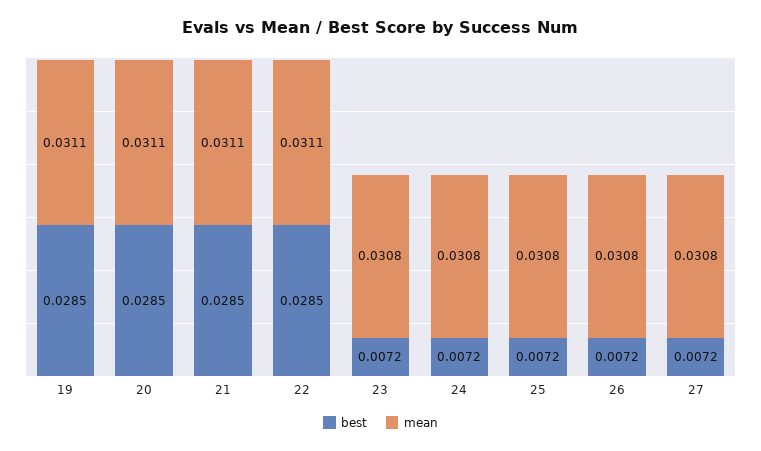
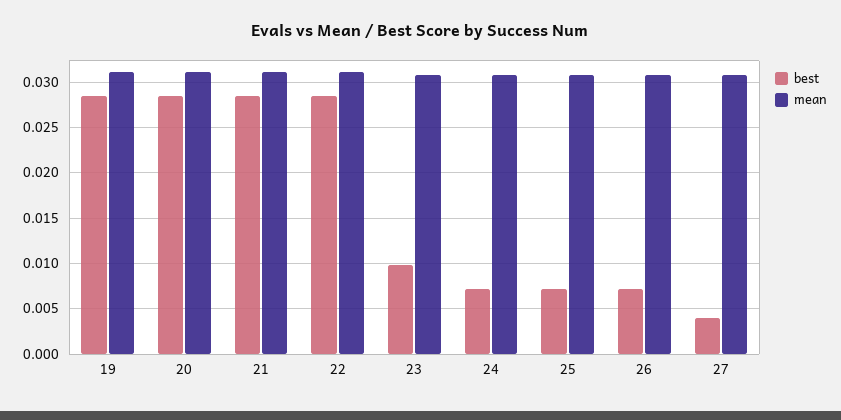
best, 23: 0.0072 -> 0.01
best, 27: 0.0072 -> 0.004

